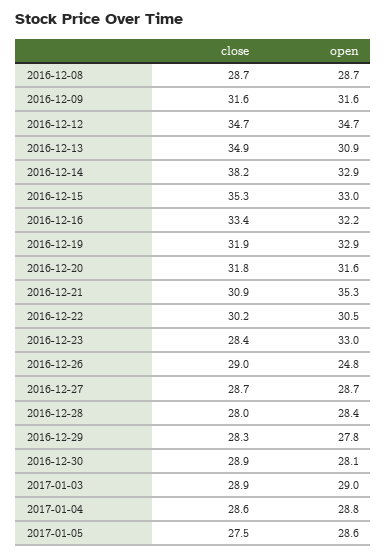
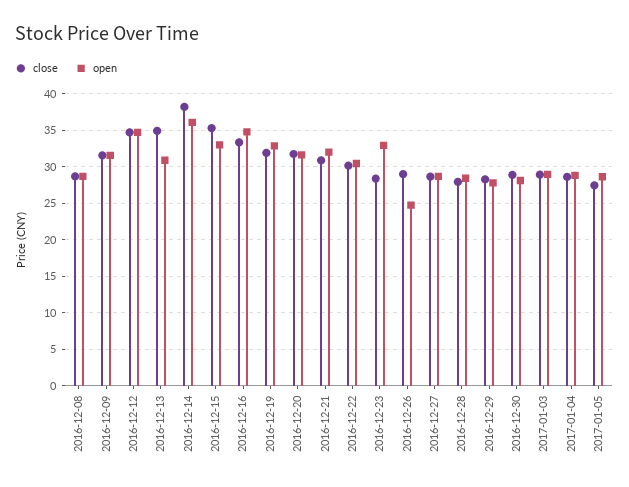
open, 2016-12-14: 32.9 -> 36
open, 2016-12-16: 32.2 -> 35
open, 2016-12-21: 35.3 -> 32

